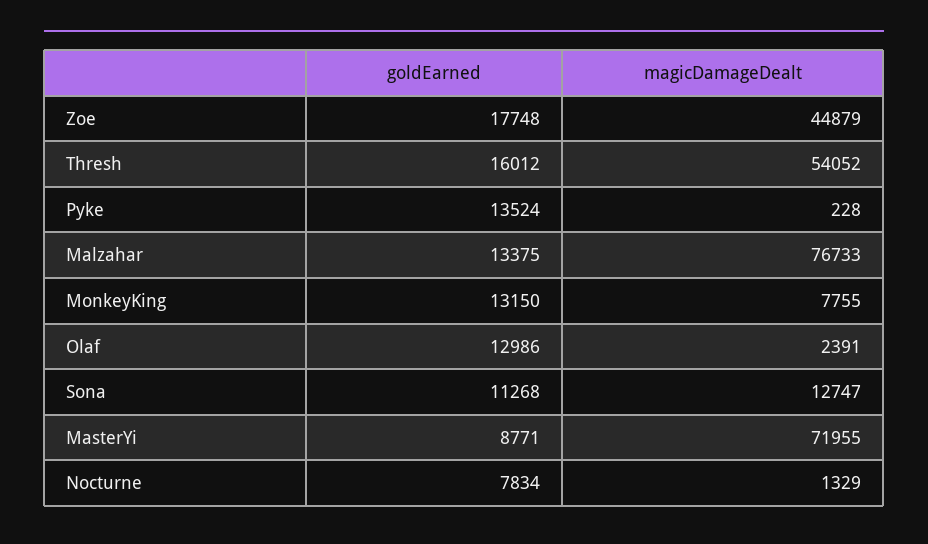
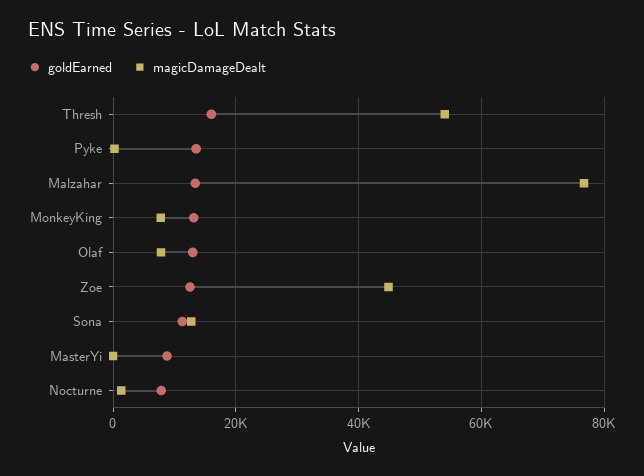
goldEarned, Zoe: 17748 -> 12000
magicDamageDealt, Olaf: 2391 -> 8000
magicDamageDealt, MasterYi: 71955 -> 0

